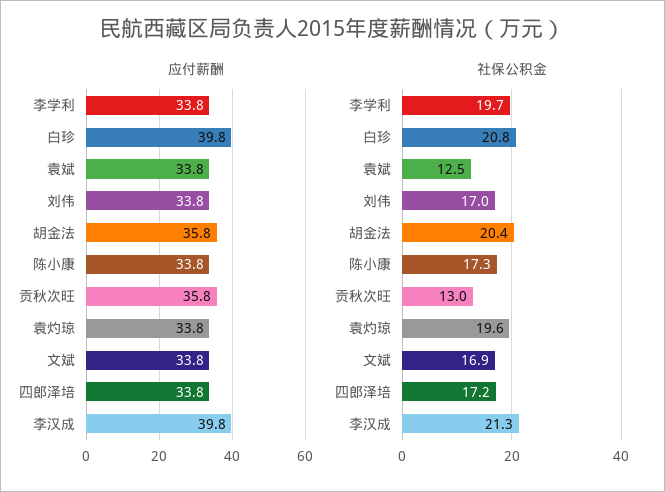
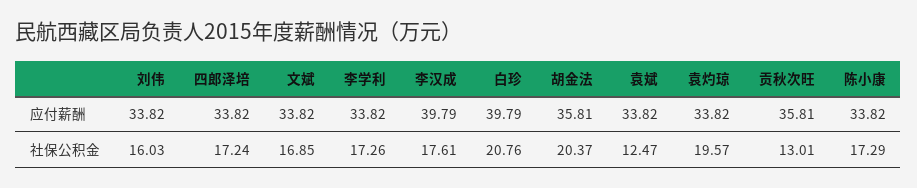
社保公积金, 李学利: 19.7 -> 17.26
社保公积金, 刘伟: 17 -> 16.03
社保公积金, 李汉成: 21.3 -> 17.61

